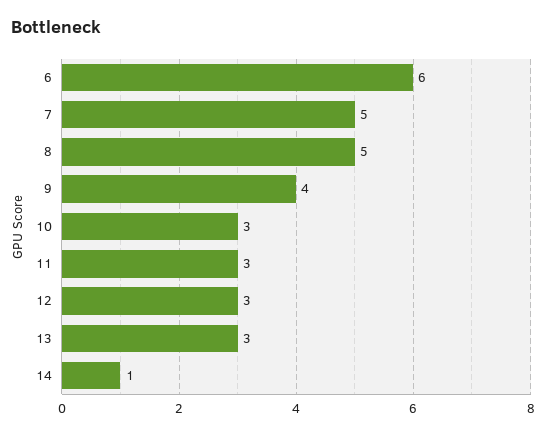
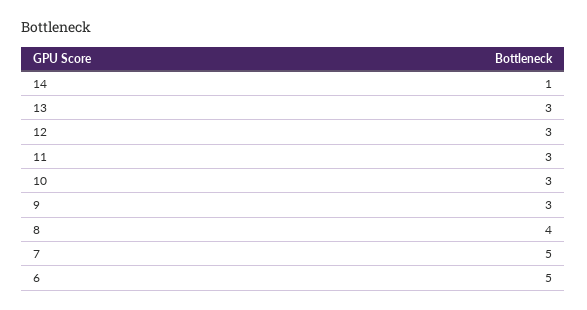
6: 6 -> 5
8: 5 -> 4
9: 4 -> 3

